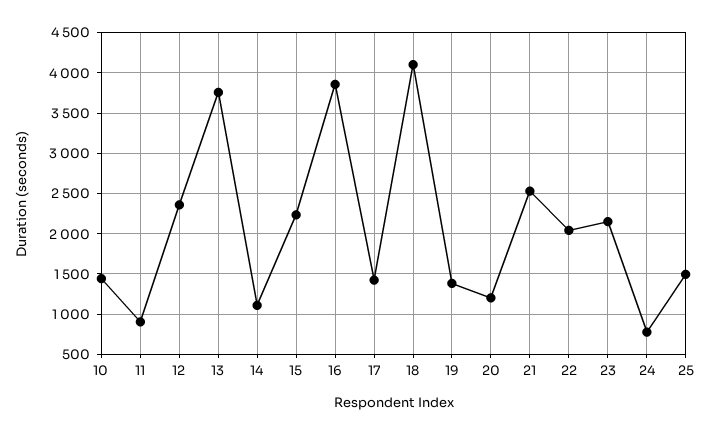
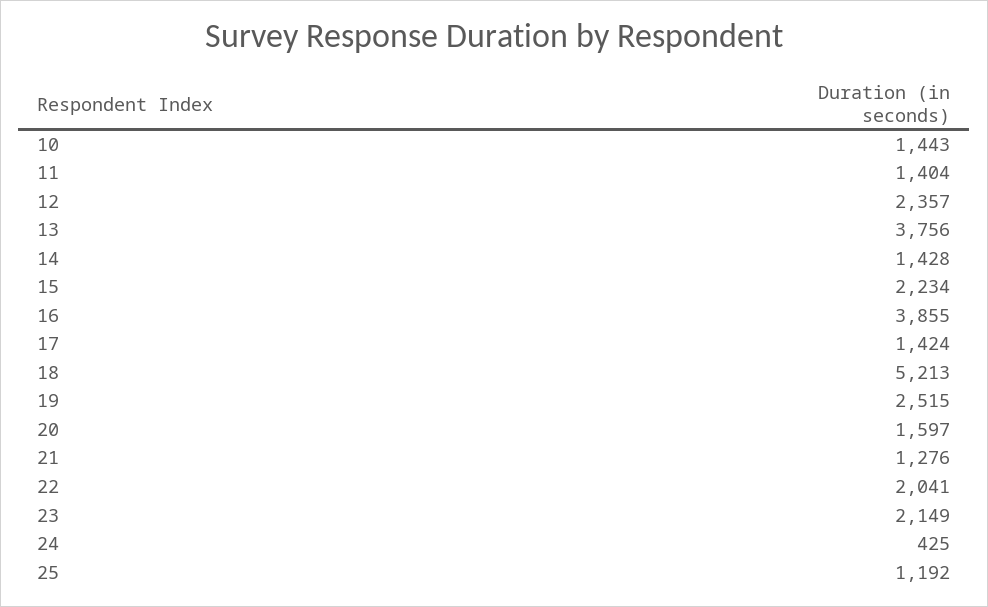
11: 900 -> 1404
14: 1100 -> 1428
18: 4100 -> 5213
19: 1400 -> 2515
20: 1200 -> 1597
21: 2500 -> 1276
24: 800 -> 425
25: 1500 -> 1192

